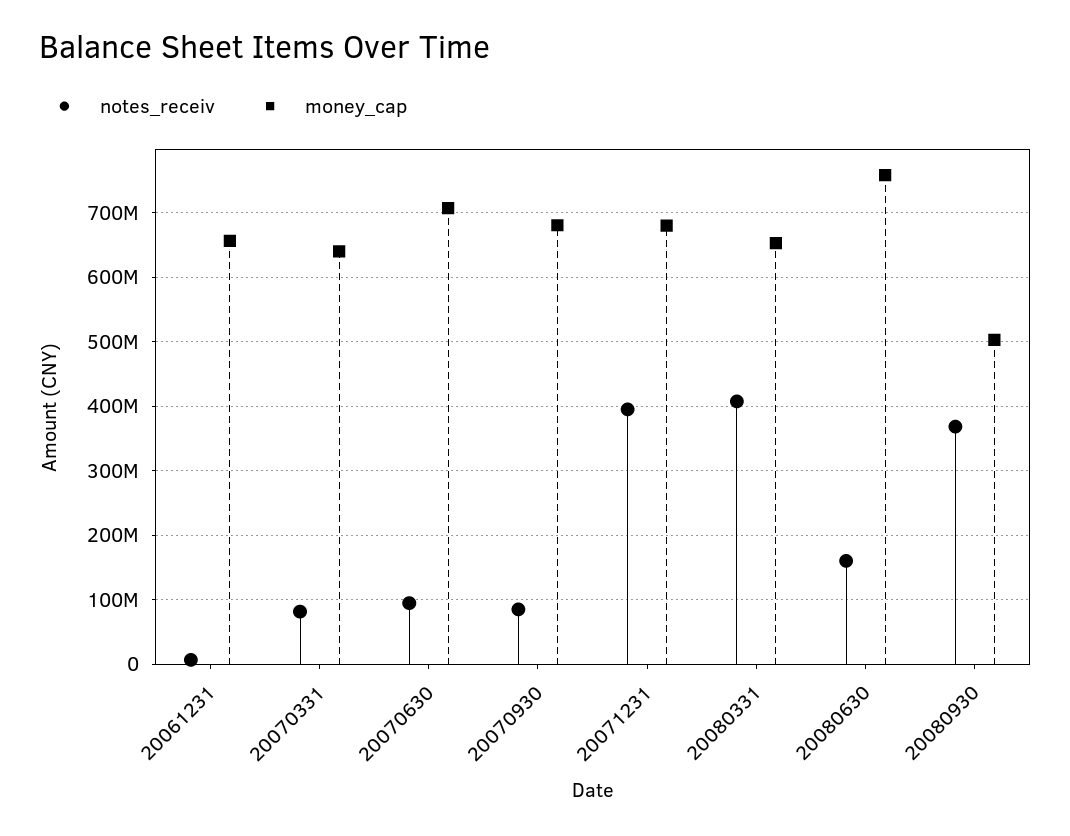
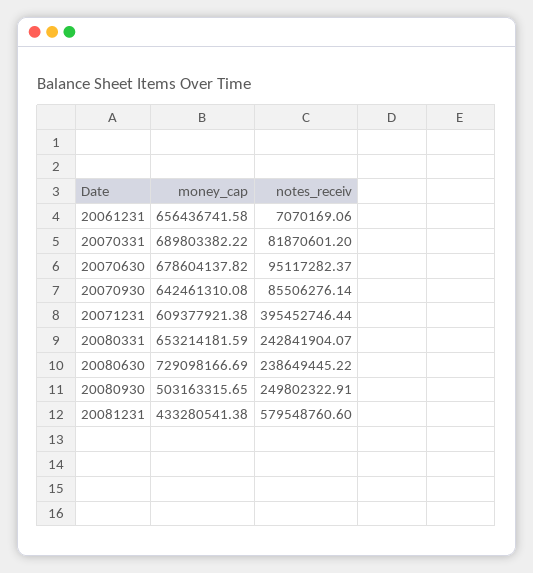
money_cap, 20070331: 640000000 -> 689803382.22
money_cap, 20070630: 710000000 -> 678604137.82
money_cap, 20070930: 680000000 -> 642461310.08
money_cap, 20071231: 680000000 -> 609377921.38
notes_receiv, 20080331: 410000000 -> 242841904.07
notes_receiv, 20080630: 160000000 -> 238649445.22
money_cap, 20080630: 760000000 -> 729098166.69
notes_receiv, 20080930: 370000000 -> 249802322.91
money_cap, 20081231: none -> 433280541.38
notes_receiv, 20081231: none -> 579548760.6

